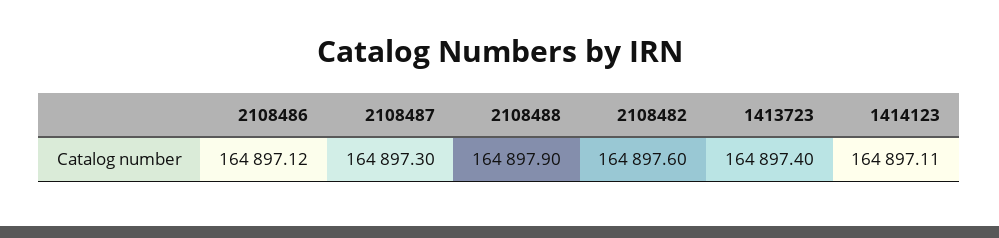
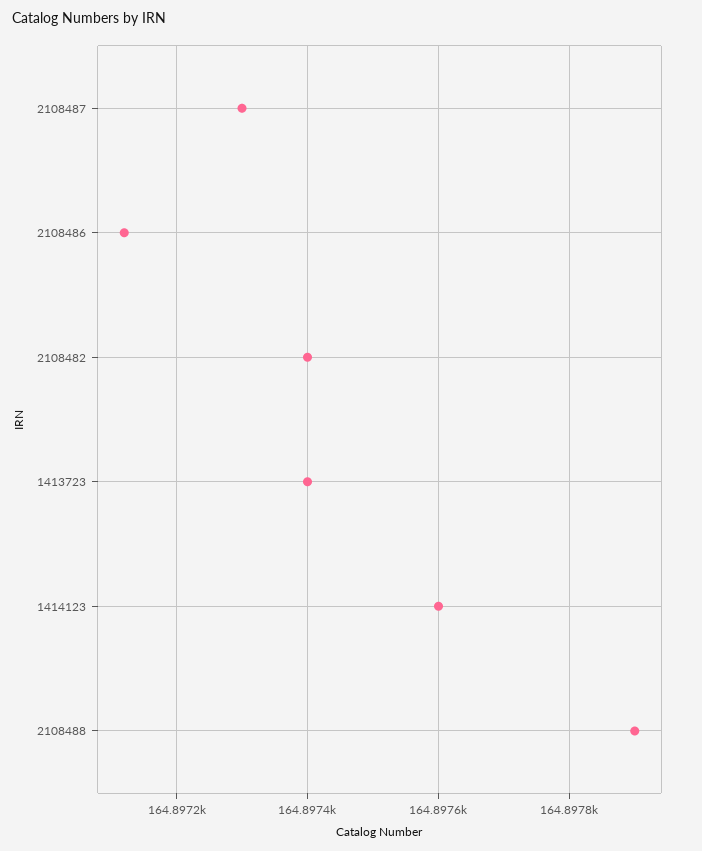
2108482: 164897.6 -> 164897.4
1414123: 164897.11 -> 164897.6

